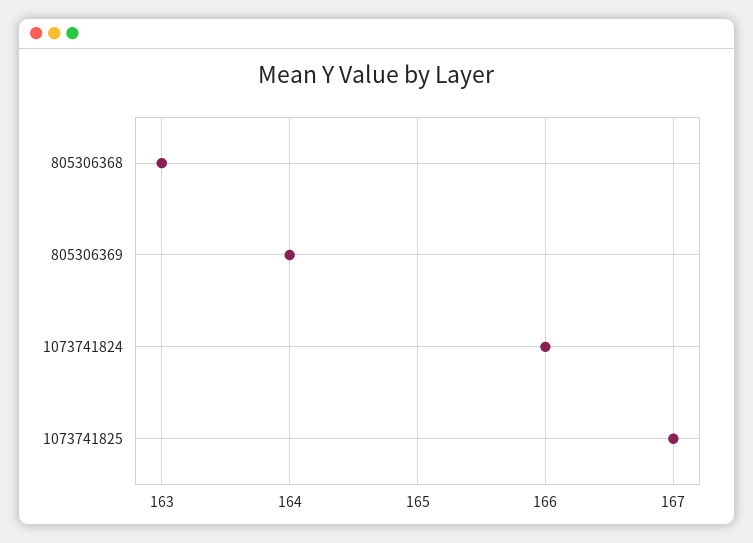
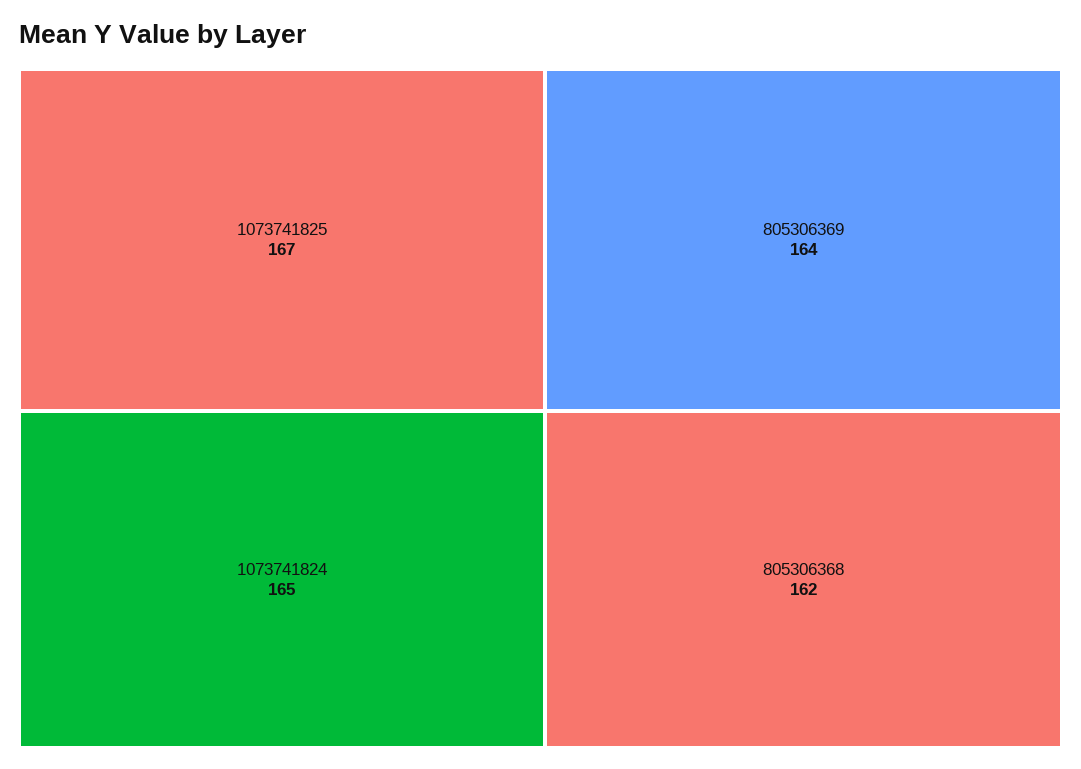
805306368: 163 -> 162
1073741824: 166 -> 165

